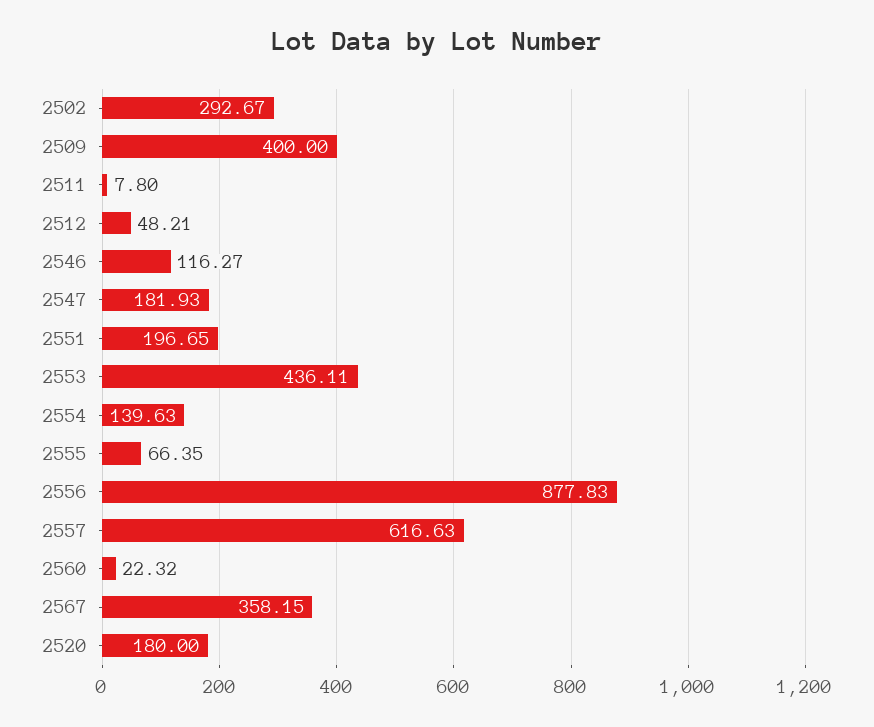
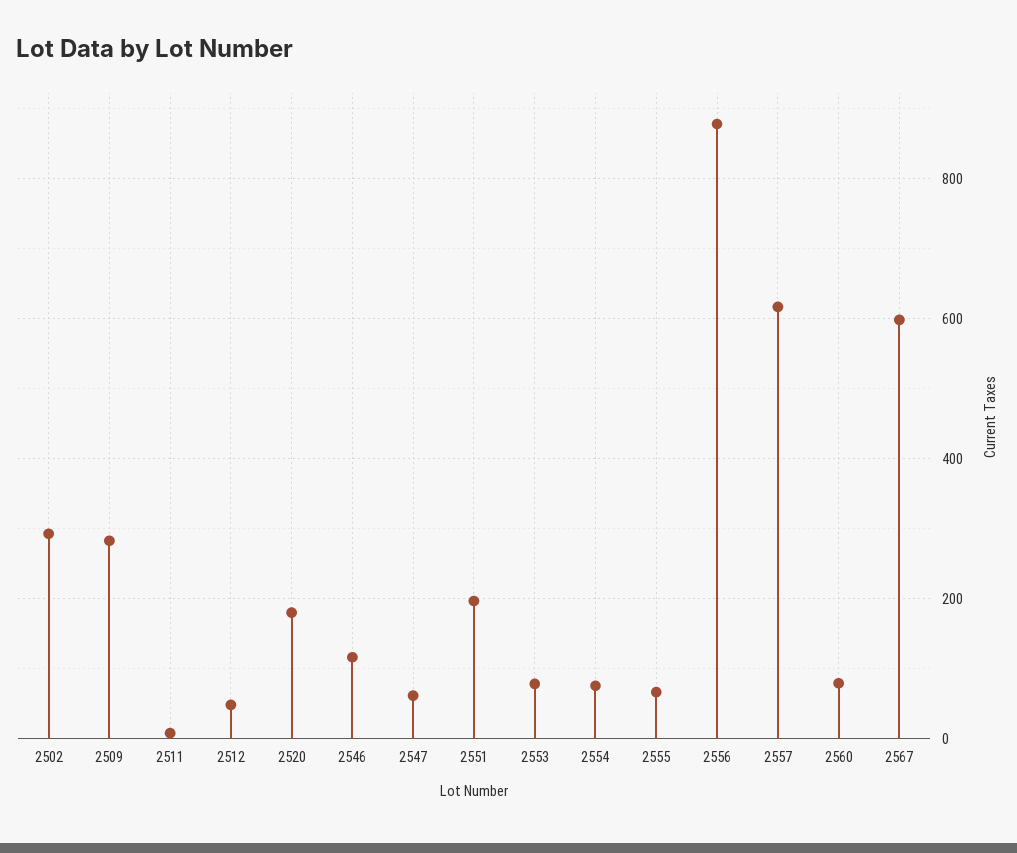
2509: 400 -> 280
2547: 181.93 -> 60
2553: 436.11 -> 80
2554: 139.63 -> 80
2560: 22.32 -> 80
2567: 358.15 -> 600

